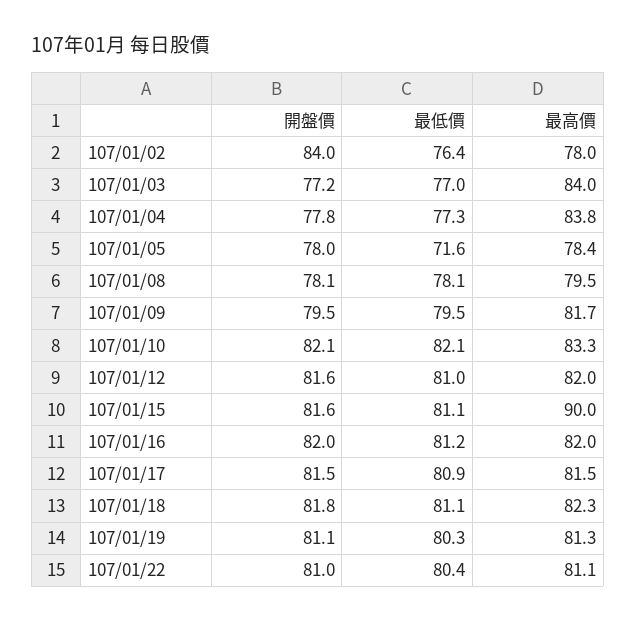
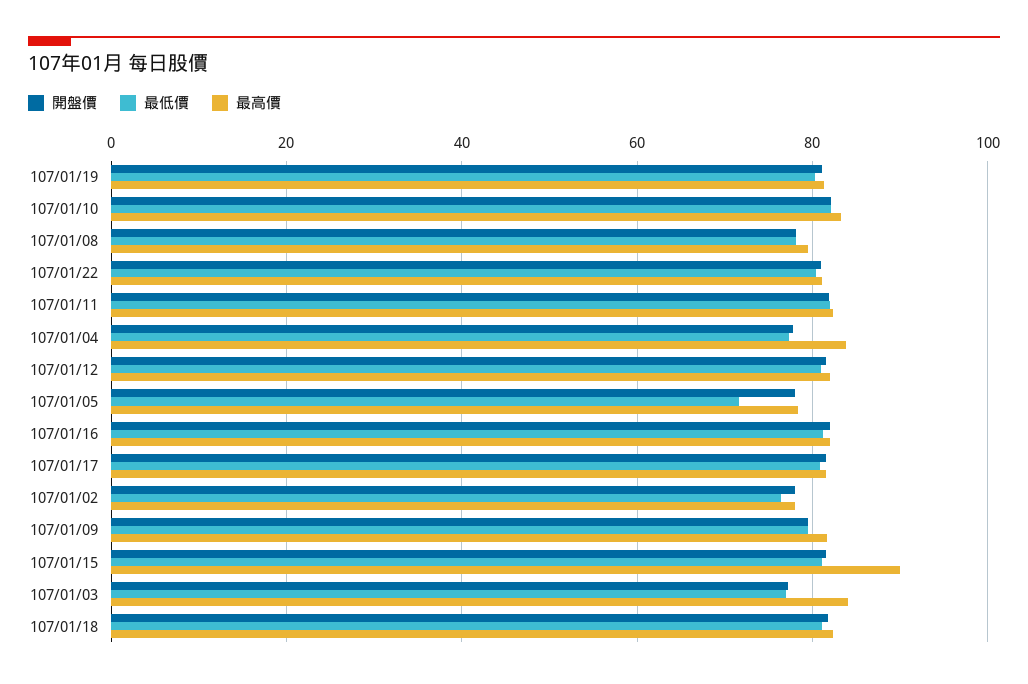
開盤價, 107/01/02: 84 -> 78
開盤價, 107/01/11: none -> 82
最低價, 107/01/11: none -> 82
最高價, 107/01/11: none -> 82

